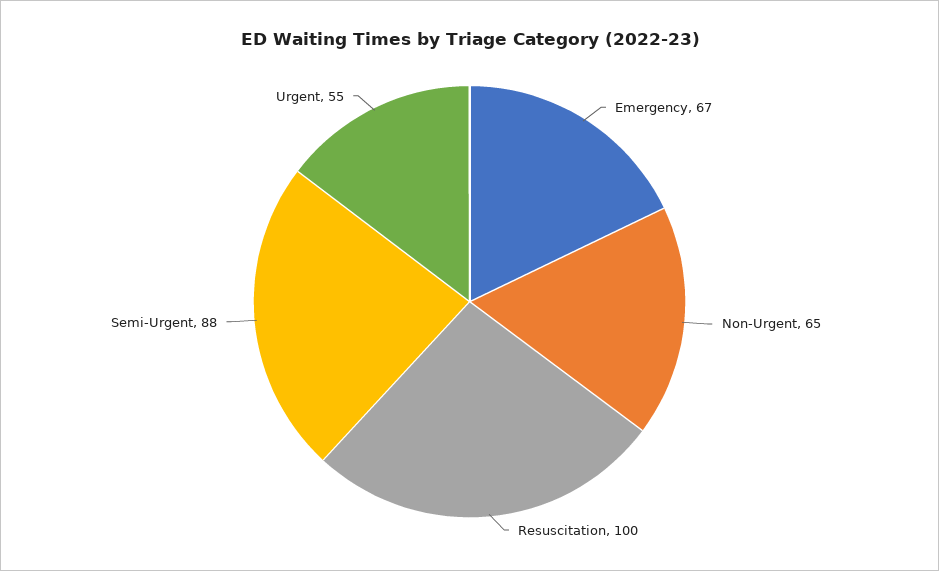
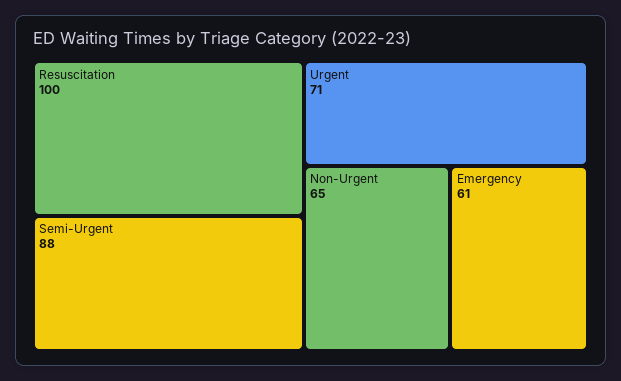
Emergency: 67 -> 61
Urgent: 55 -> 71

